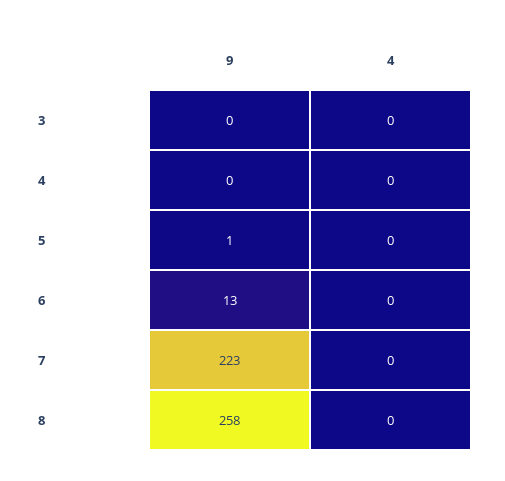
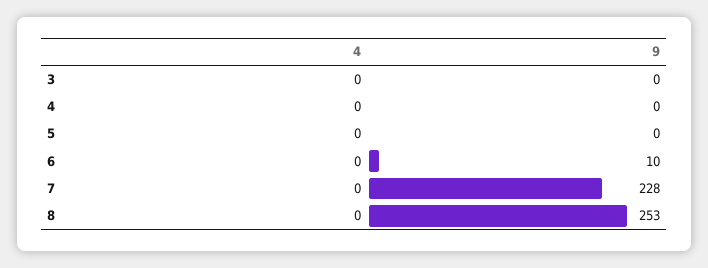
9, 5: 1 -> 0
9, 6: 13 -> 10
9, 7: 223 -> 228
9, 8: 258 -> 253

